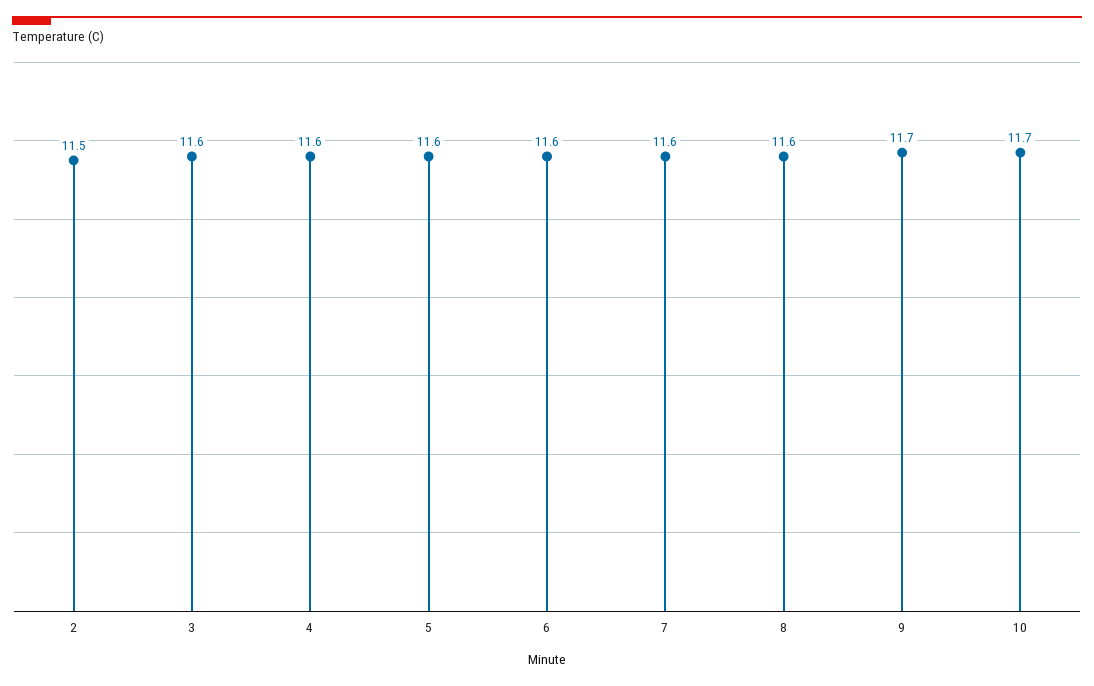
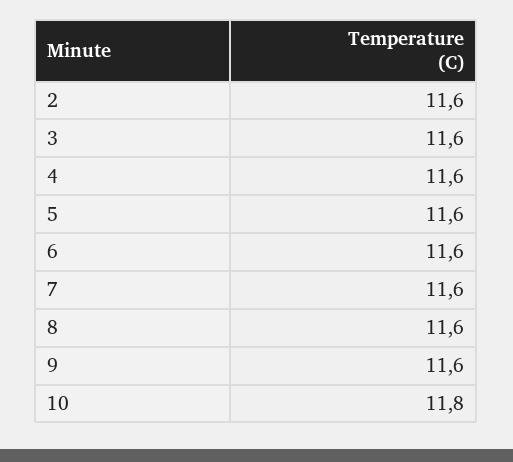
2: 11.5 -> 11.6
9: 11.7 -> 11.6
10: 11.7 -> 11.8

